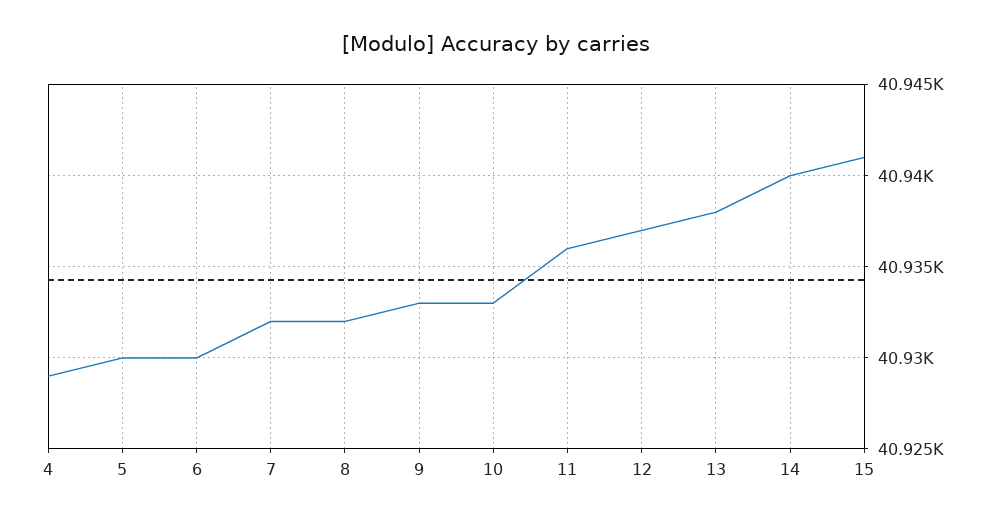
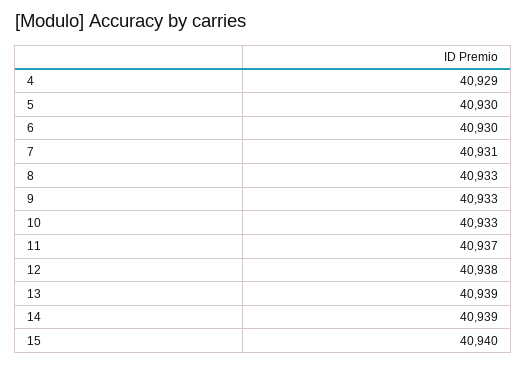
7: 40932 -> 40931
8: 40932 -> 40933
11: 40936 -> 40937
12: 40937 -> 40938
13: 40938 -> 40939
14: 40940 -> 40939
15: 40941 -> 40940

